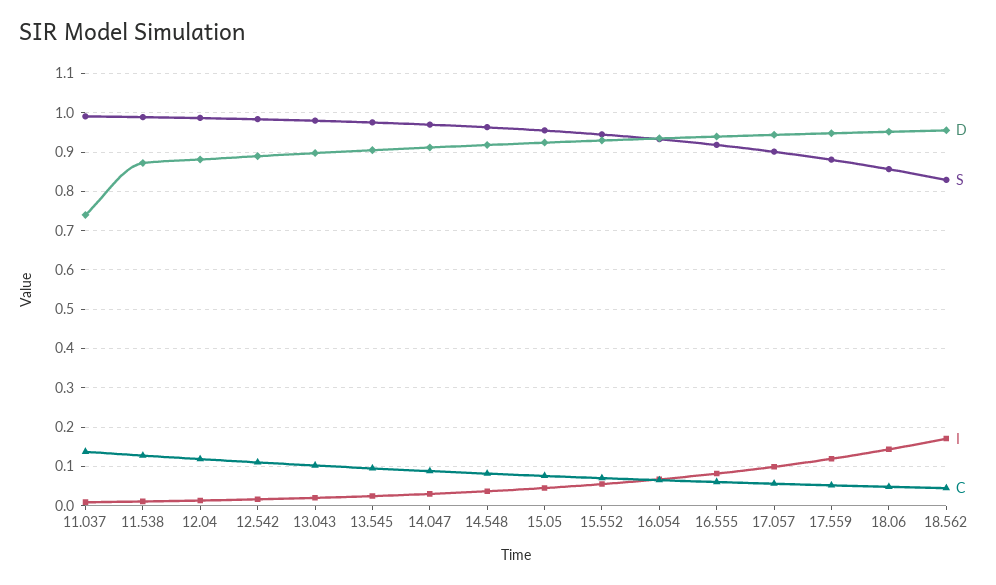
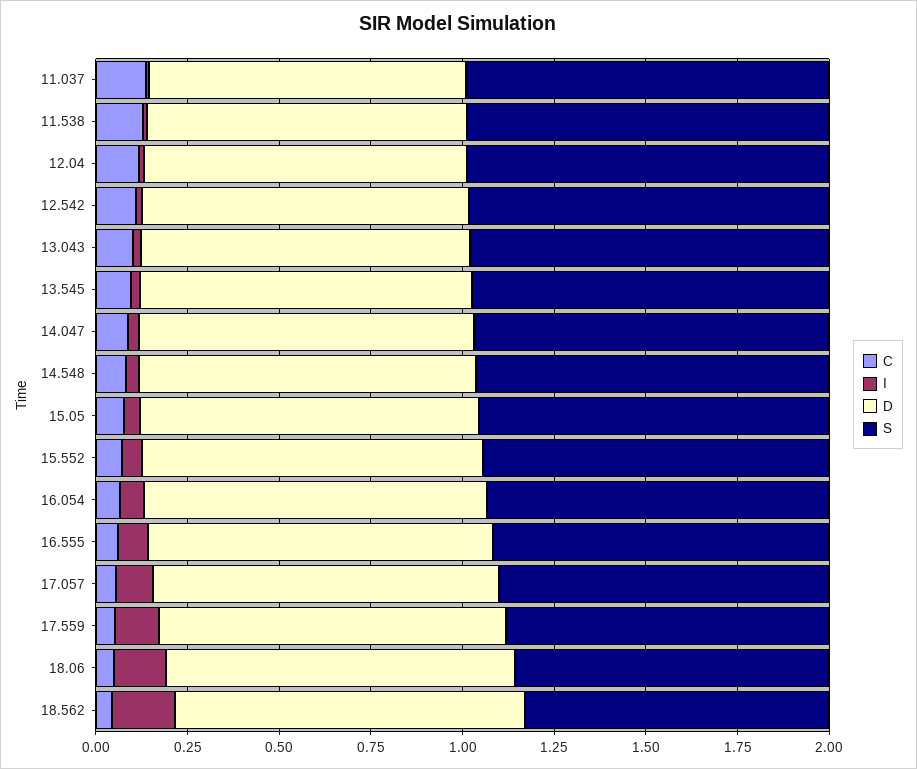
D, 11.037: 0.74 -> 0.85

